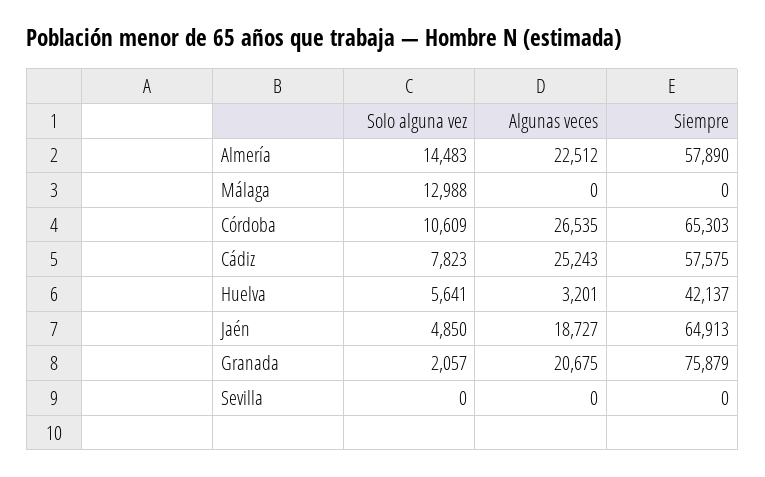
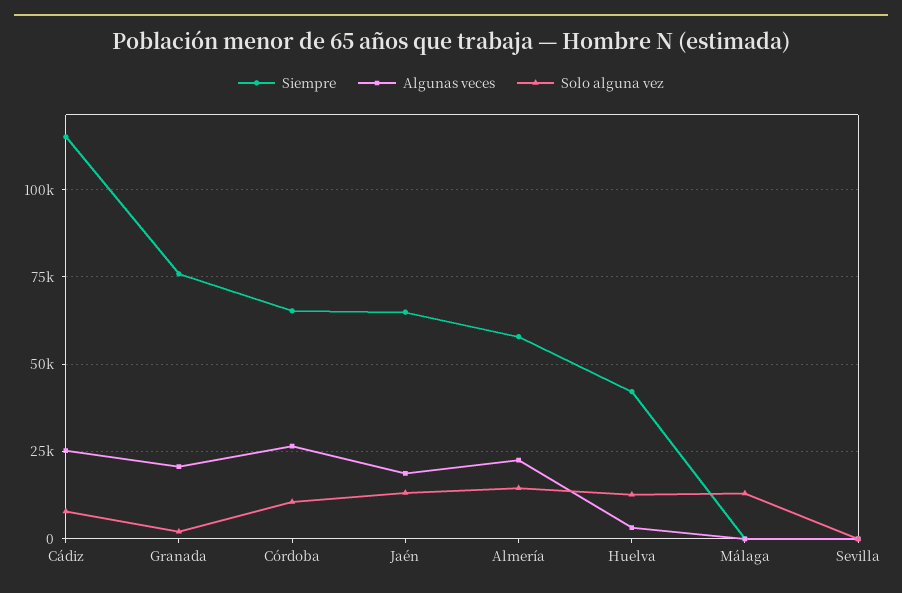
Siempre, Cádiz: 57575 -> 115000
Solo alguna vez, Huelva: 5641 -> 12500
Solo alguna vez, Jaén: 4850 -> 12500

